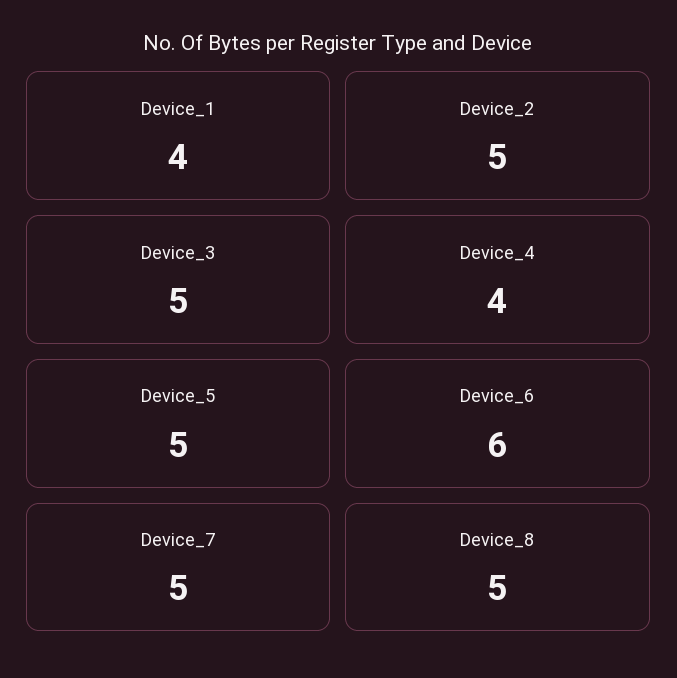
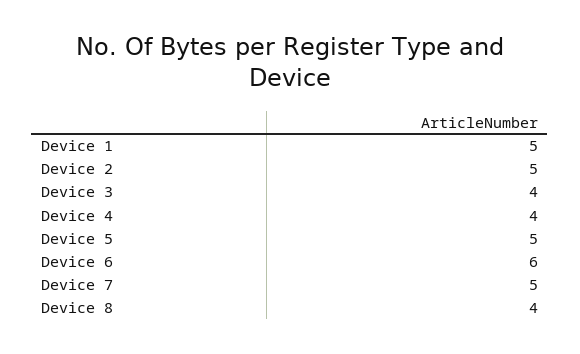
Device_1: 4 -> 5
Device_3: 5 -> 4
Device_8: 5 -> 4

